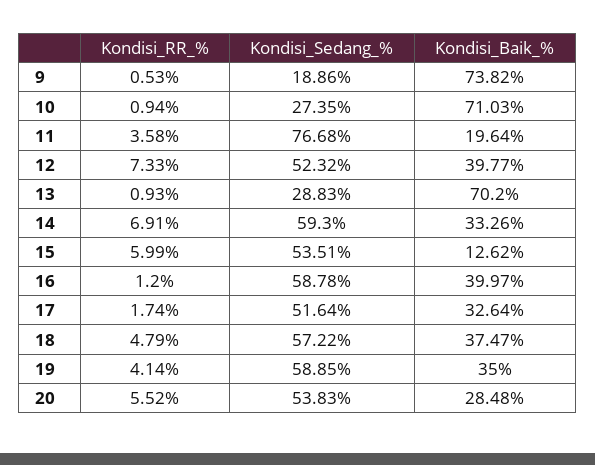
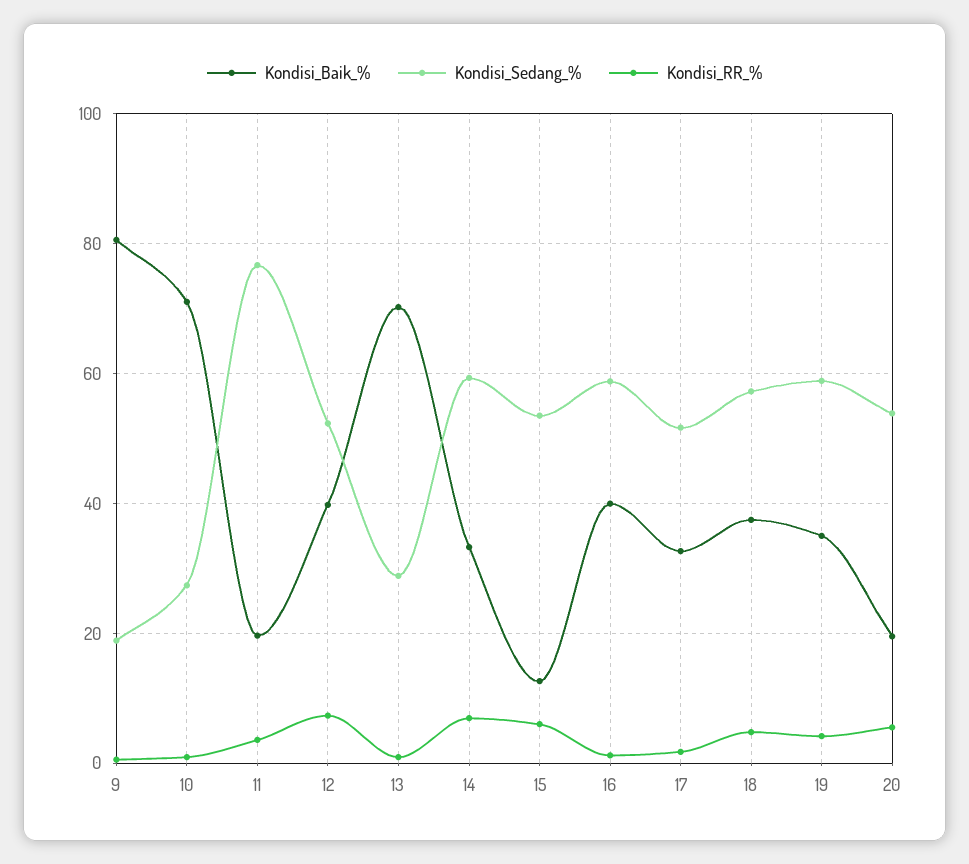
Kondisi_Baik_%, 9: 73.82 -> 80
Kondisi_Baik_%, 20: 28.48 -> 20

